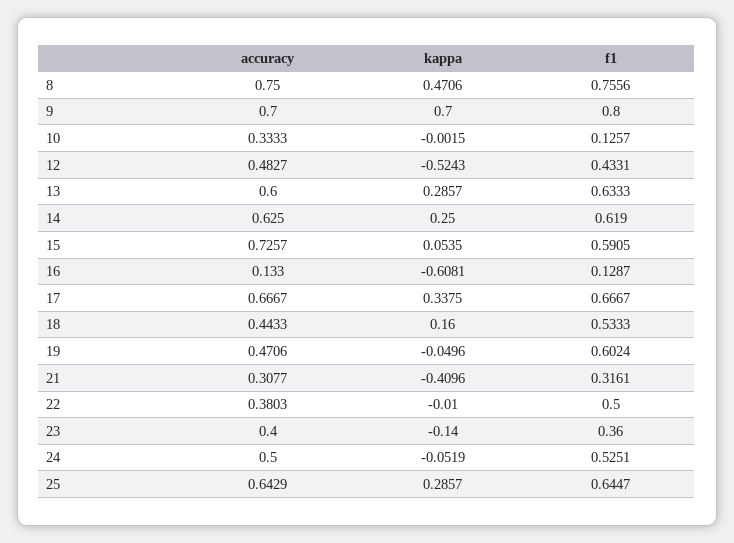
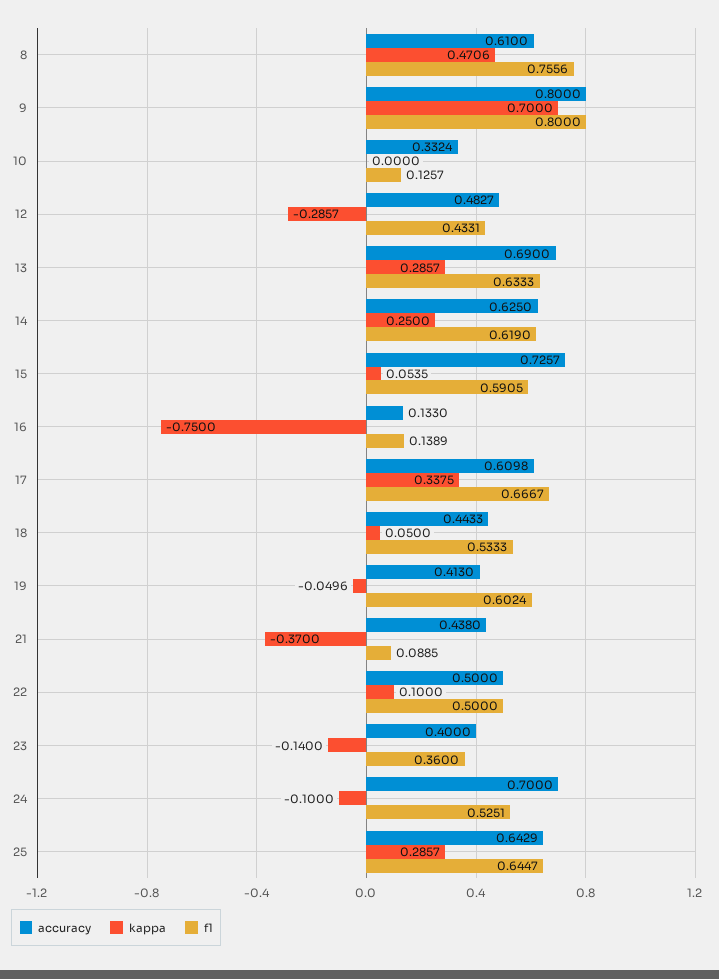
accuracy, 8: 0.75 -> 0.61
accuracy, 9: 0.7 -> 0.8
accuracy, 10: 0.3333 -> 0.3324
kappa, 10: -0.0015 -> 0
kappa, 12: -0.5243 -> -0.2857
accuracy, 13: 0.6 -> 0.69
kappa, 16: -0.6081 -> -0.75
f1, 16: 0.1287 -> 0.1389
accuracy, 17: 0.6667 -> 0.6098
kappa, 18: 0.16 -> 0.05
accuracy, 19: 0.4706 -> 0.413
accuracy, 21: 0.3077 -> 0.438
kappa, 21: -0.4096 -> -0.37
f1, 21: 0.3161 -> 0.0885
accuracy, 22: 0.3803 -> 0.5
kappa, 22: -0.01 -> 0.1
accuracy, 24: 0.5 -> 0.7
kappa, 24: -0.0519 -> -0.1

